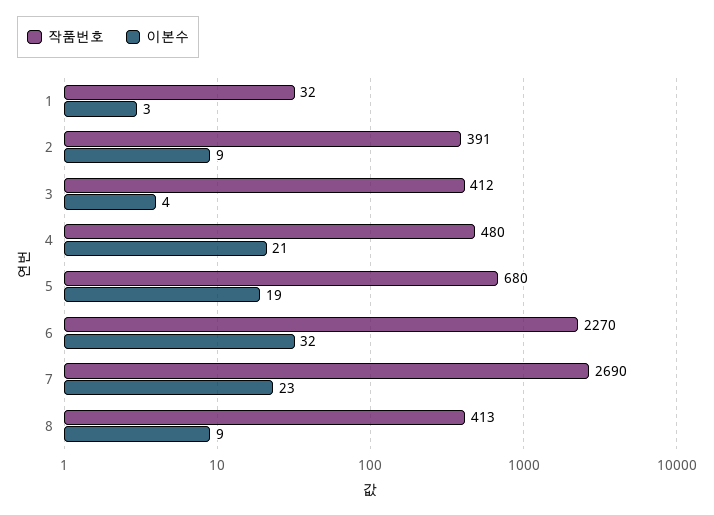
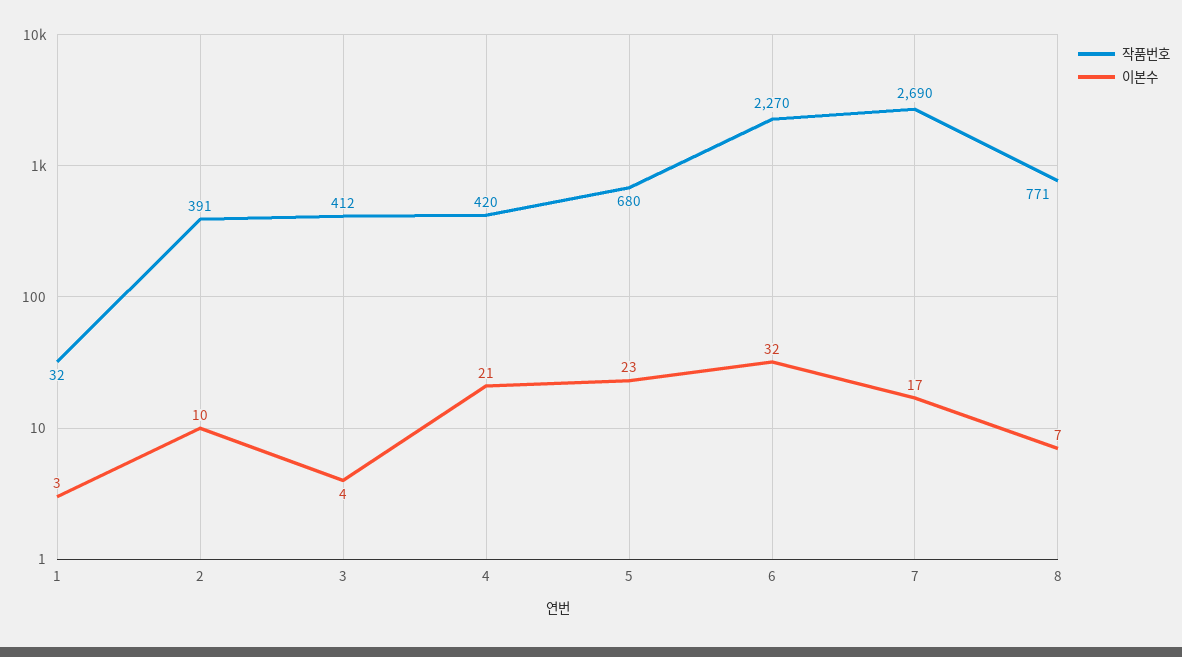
이본수, 2: 9 -> 10
작품번호, 4: 480 -> 420
이본수, 5: 19 -> 23
이본수, 7: 23 -> 17
작품번호, 8: 413 -> 771
이본수, 8: 9 -> 7

